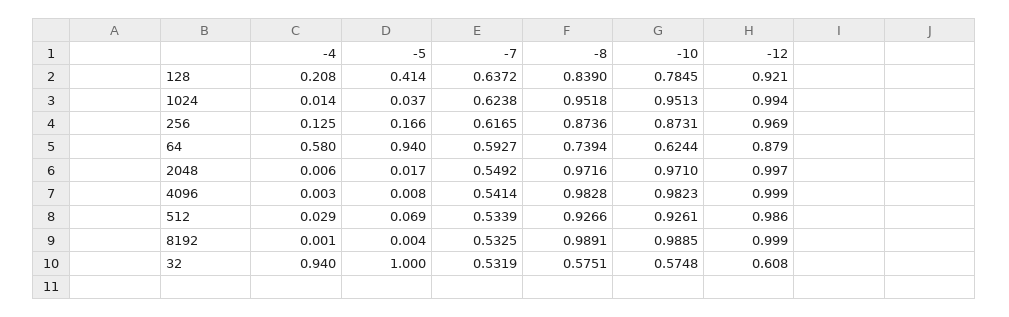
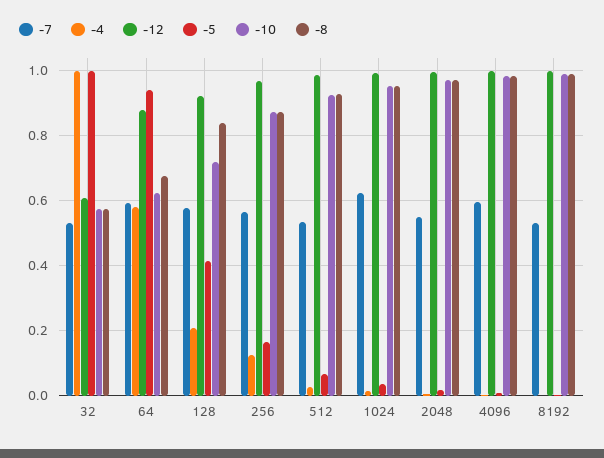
-7, 128: 0.6372 -> 0.58
-10, 128: 0.7845 -> 0.72
-7, 256: 0.6165 -> 0.56
-8, 64: 0.7394 -> 0.68
-7, 4096: 0.5414 -> 0.6
-4, 32: 0.94 -> 1

